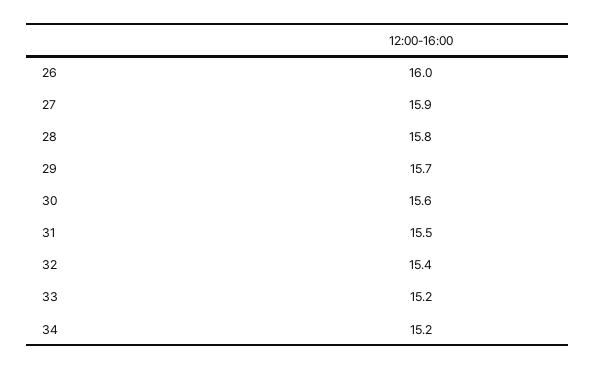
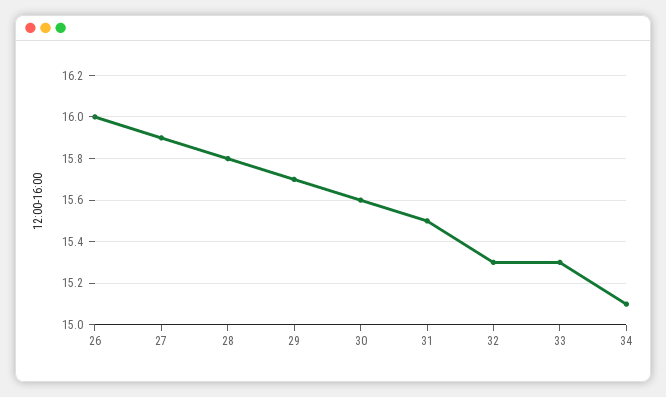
32: 15.4 -> 15.3
33: 15.2 -> 15.3
34: 15.2 -> 15.1

